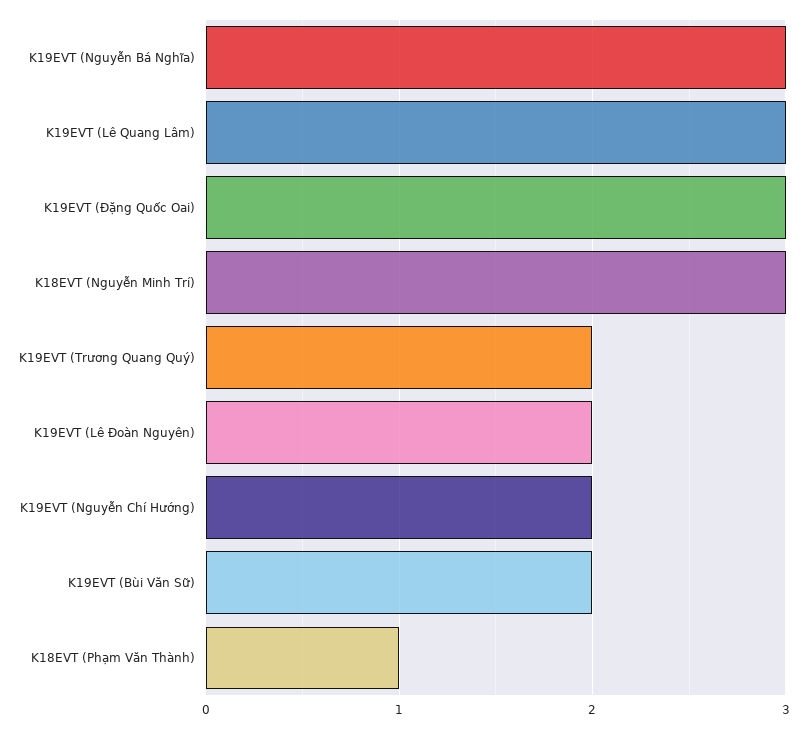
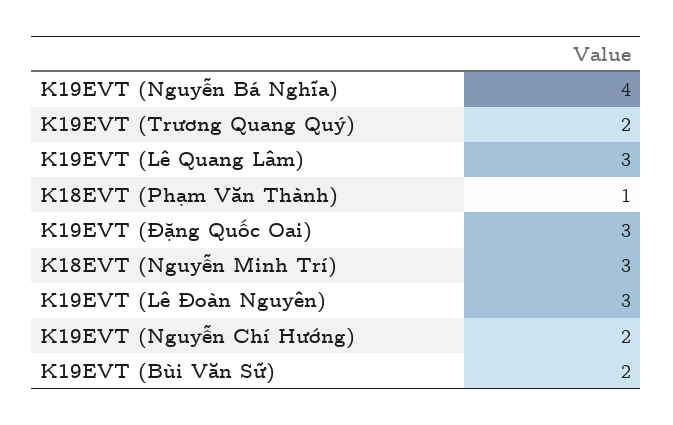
K19EVT (Nguyễn Bá Nghĩa): 3 -> 4
K19EVT (Lê Đoàn Nguyên): 2 -> 3

